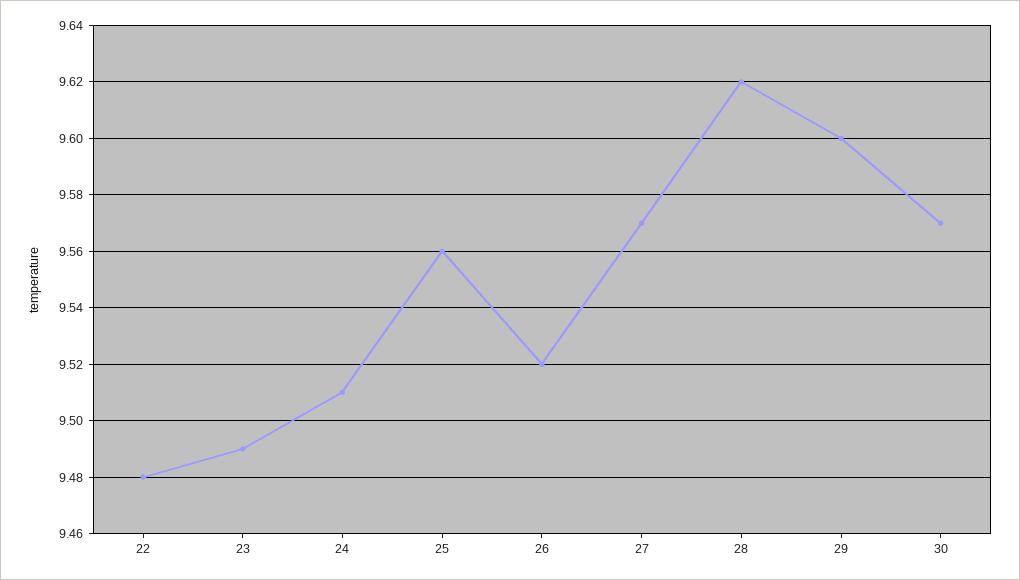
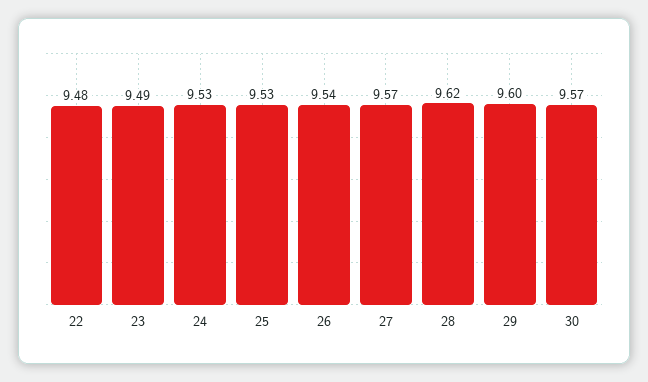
24: 9.51 -> 9.53
25: 9.56 -> 9.53
26: 9.52 -> 9.54

